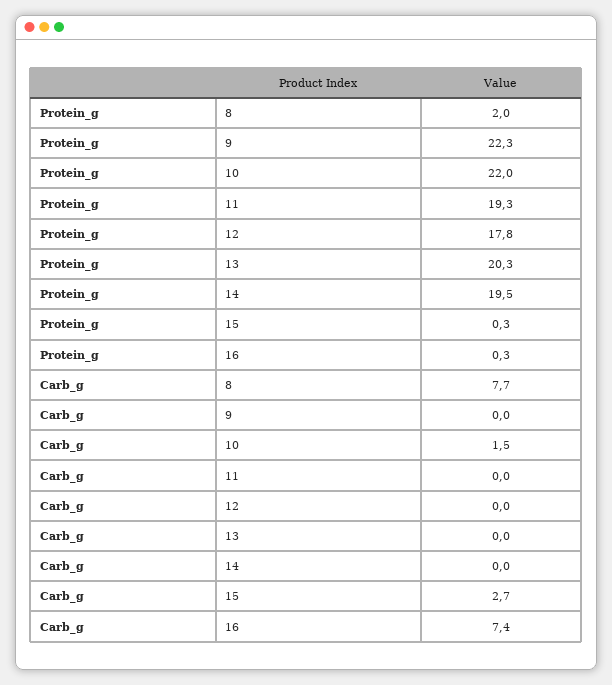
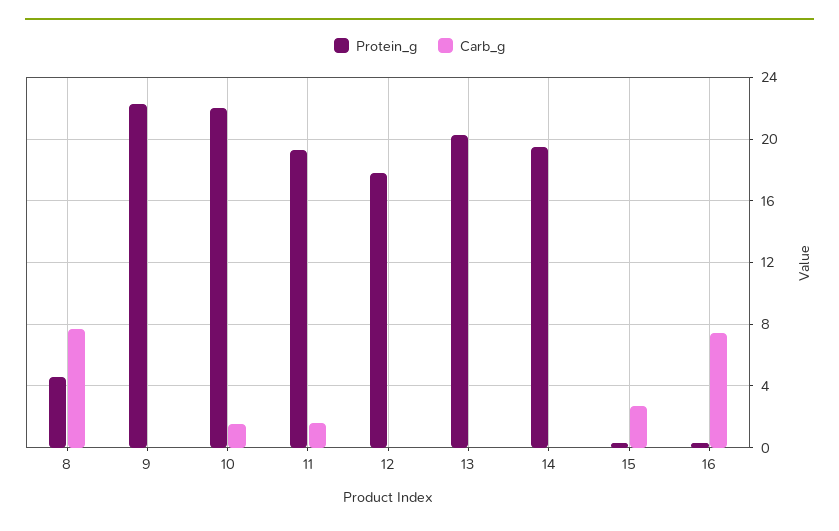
Protein_g, 8: 2 -> 4.5
Carb_g, 11: 0 -> 1.5

